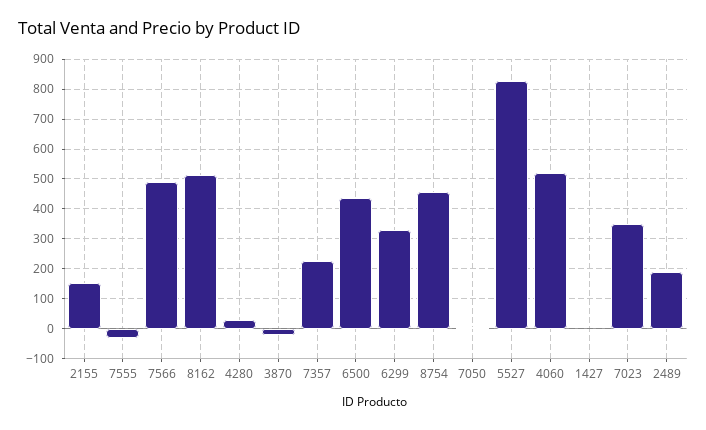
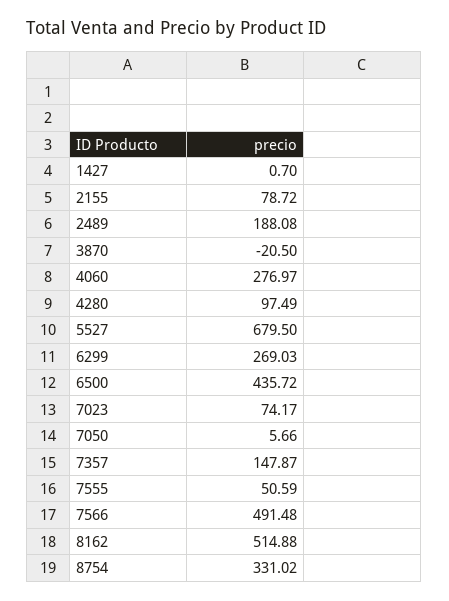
2155: 150 -> 78.72
7555: -25 -> 50.59
4280: 25 -> 97.49
7357: 225 -> 147.87
6299: 325 -> 269.03
8754: 450 -> 331.02
5527: 825 -> 679.5
4060: 525 -> 276.97
7023: 350 -> 74.17

